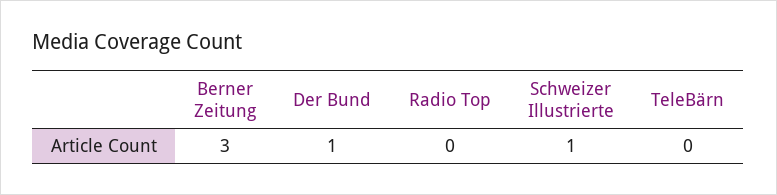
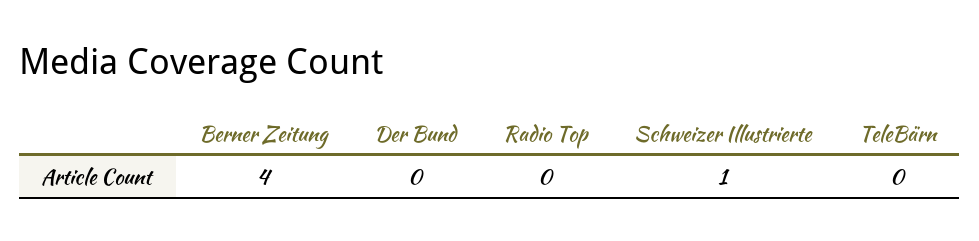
Berner Zeitung: 3 -> 4
Der Bund: 1 -> 0

